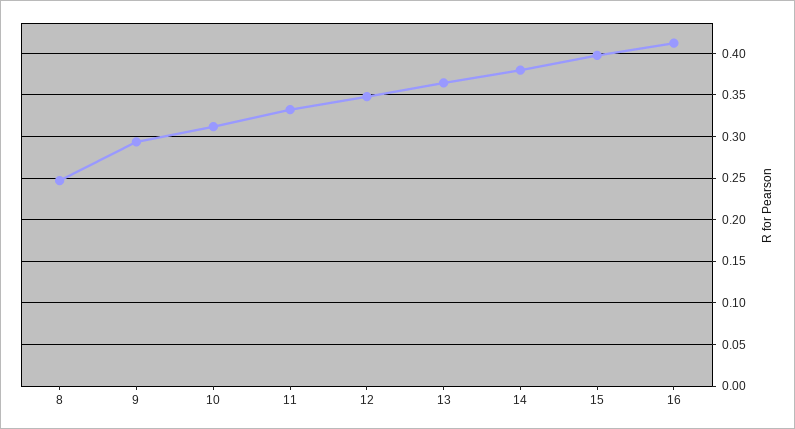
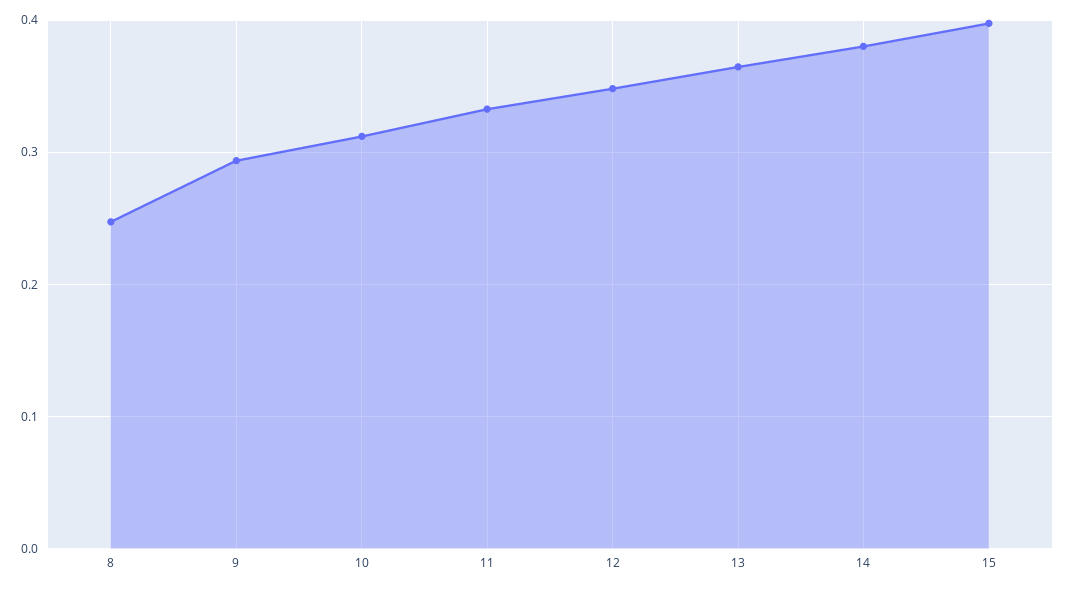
16: 0.41 -> none

